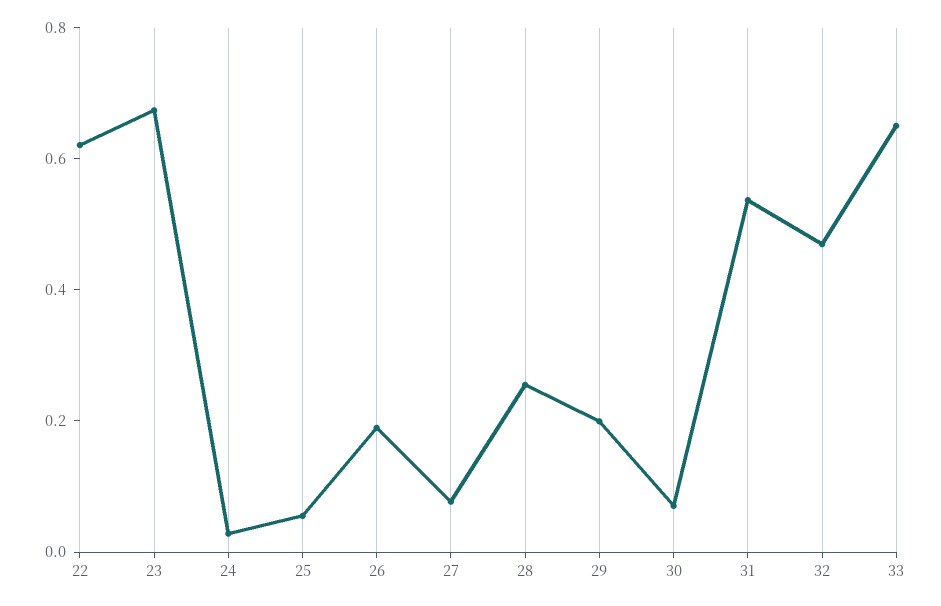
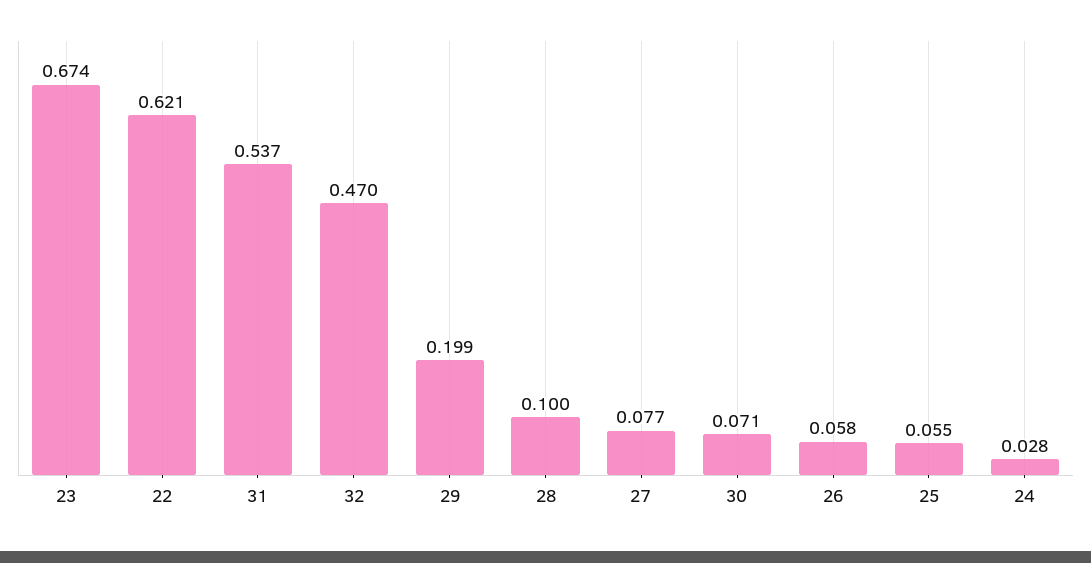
26: 0.2 -> 0.058
28: 0.25 -> 0.1
33: 0.65 -> none

